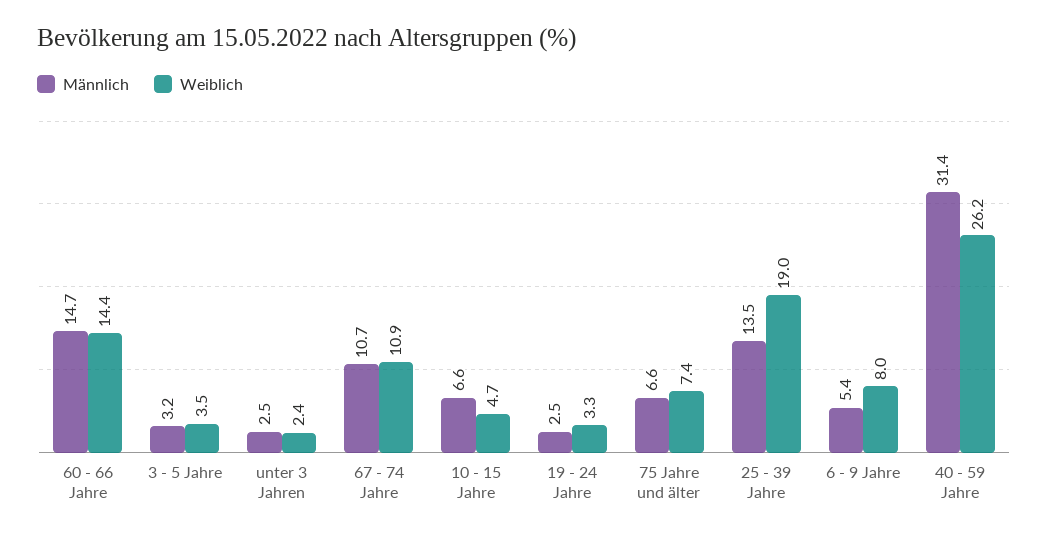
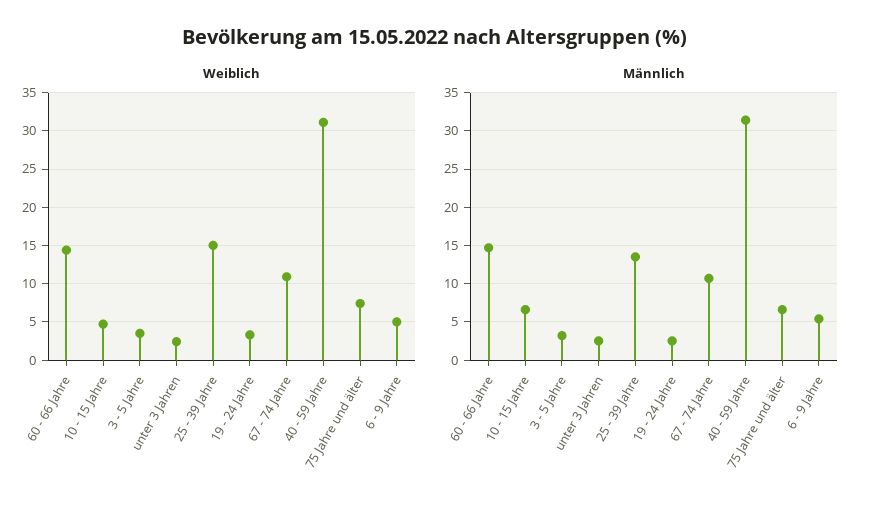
Weiblich, 25 - 39 Jahre: 19 -> 15
Weiblich, 6 - 9 Jahre: 8 -> 5
Weiblich, 40 - 59 Jahre: 26.2 -> 31

